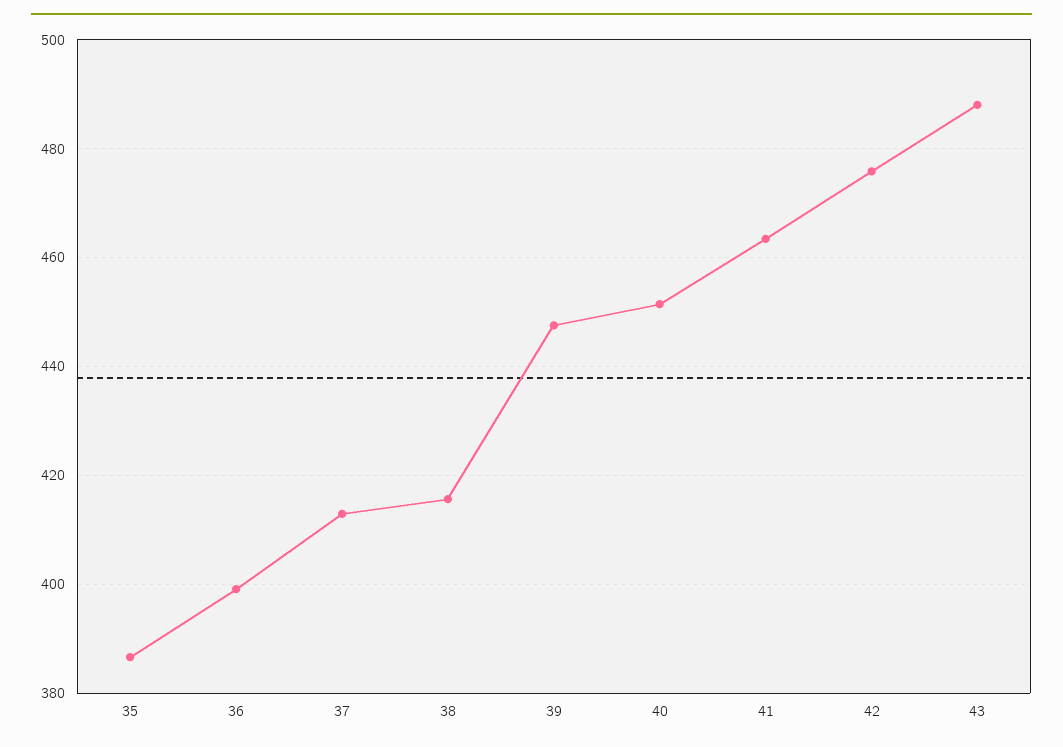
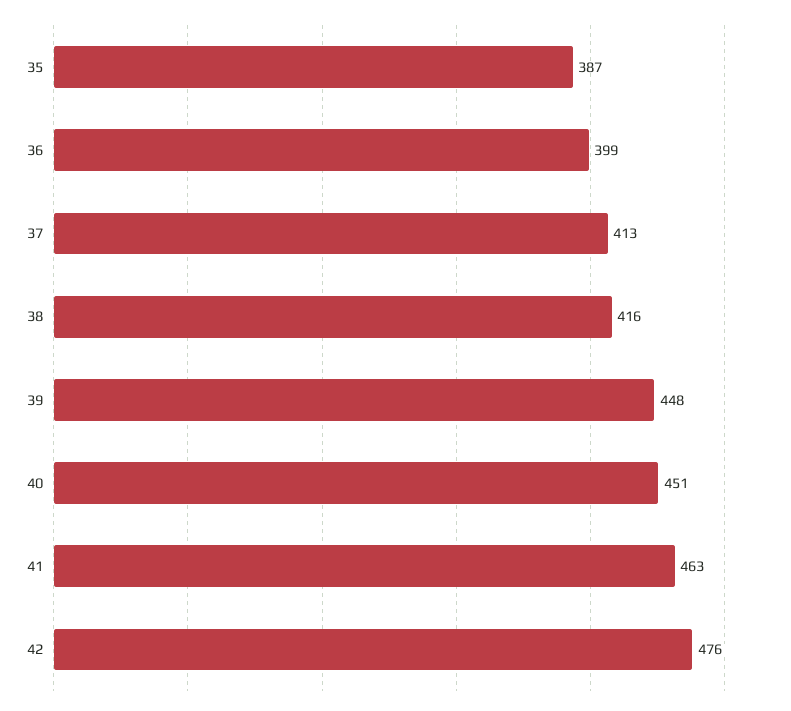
43: 488 -> none

